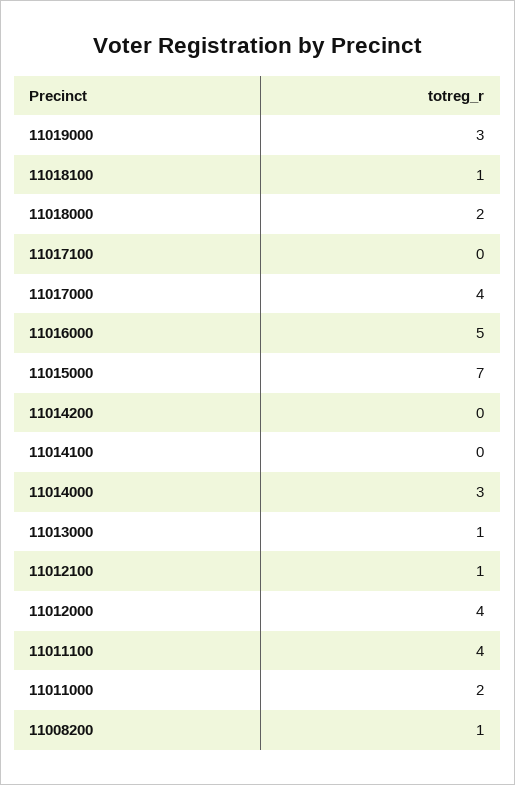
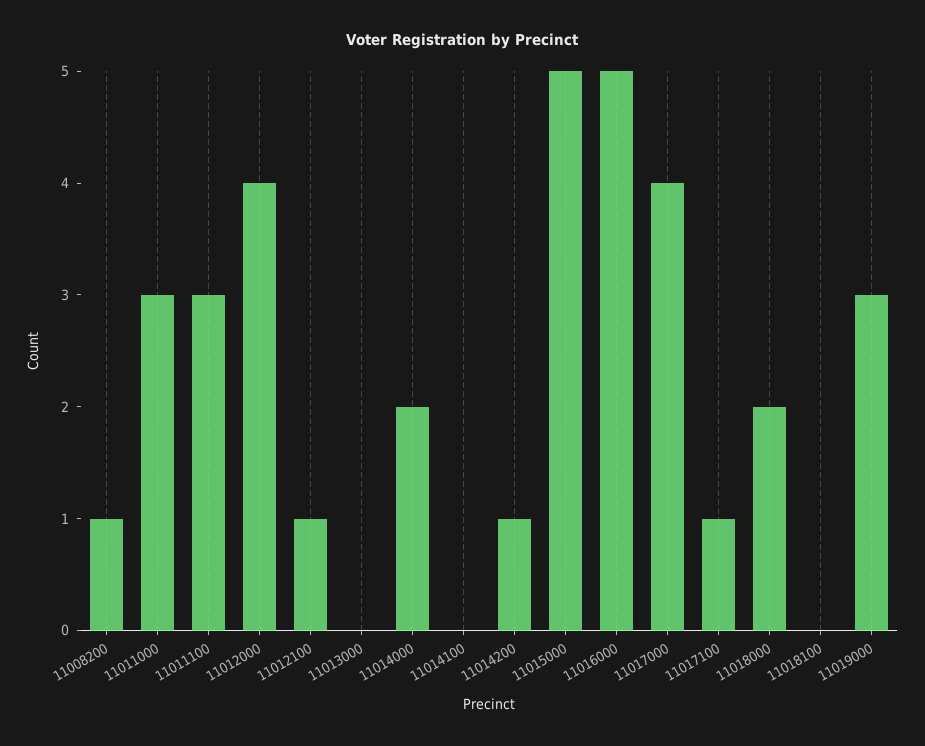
11018100: 1 -> 0
11017100: 0 -> 1
11015000: 7 -> 5
11014200: 0 -> 1
11014000: 3 -> 2
11013000: 1 -> 0
11011100: 4 -> 3
11011000: 2 -> 3

